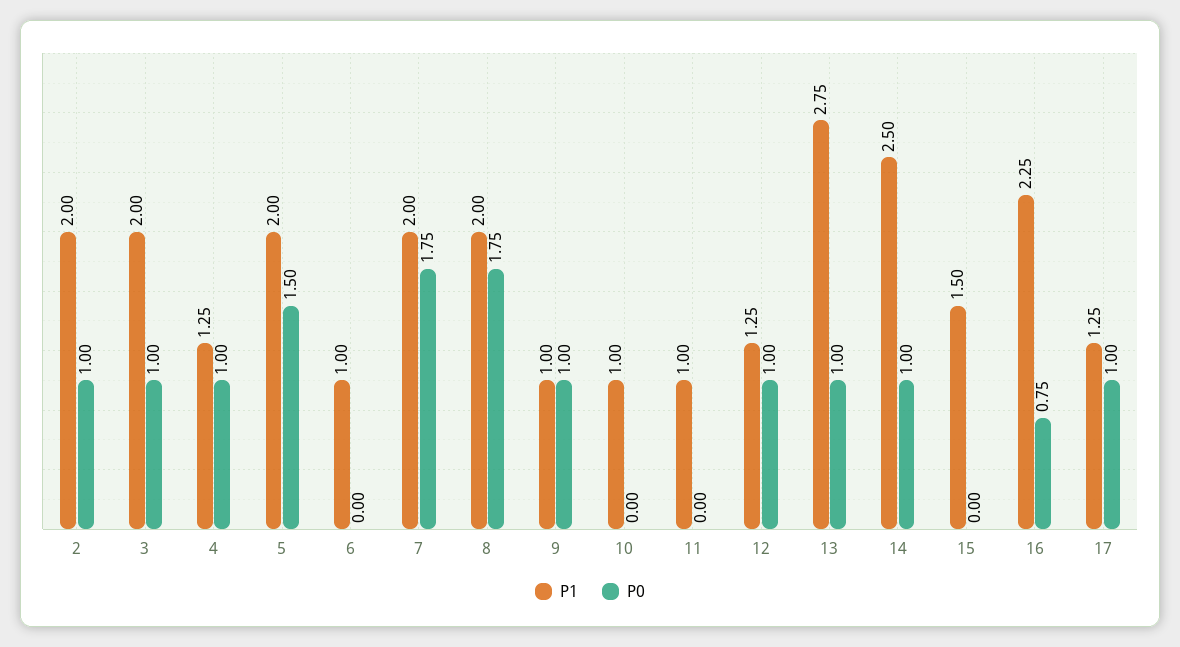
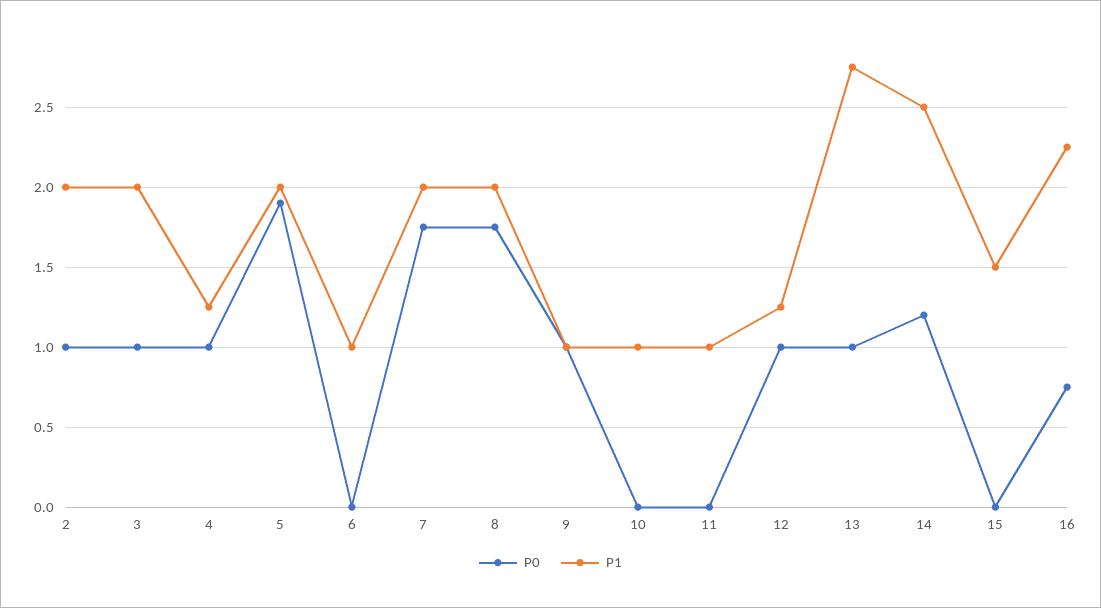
P0, 5: 1.5 -> 1.9
P0, 14: 1 -> 1.2
P1, 17: 1.25 -> none
P0, 17: 1 -> none

